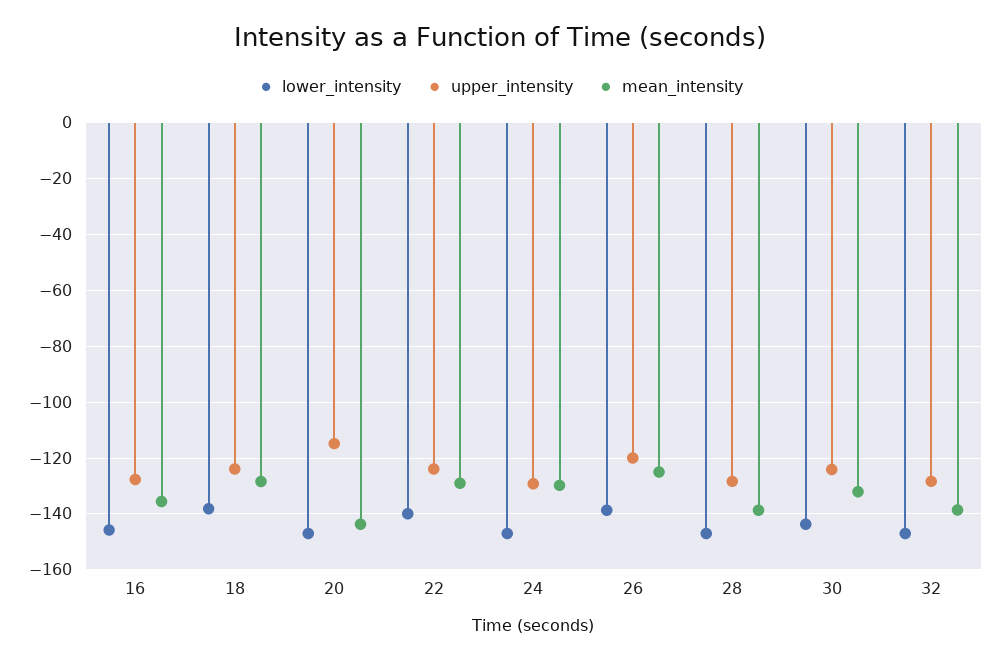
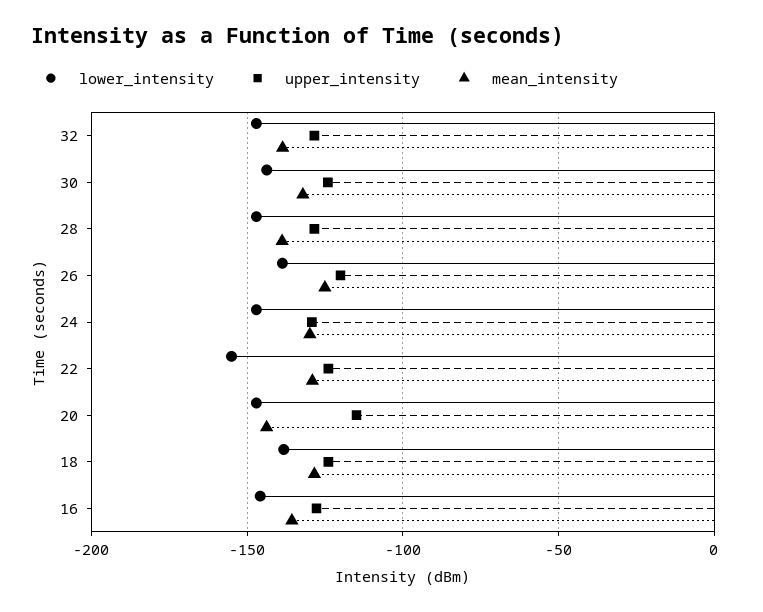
lower_intensity, 22: -140 -> -155

